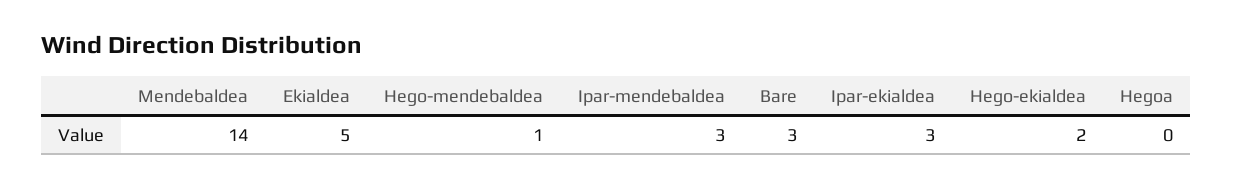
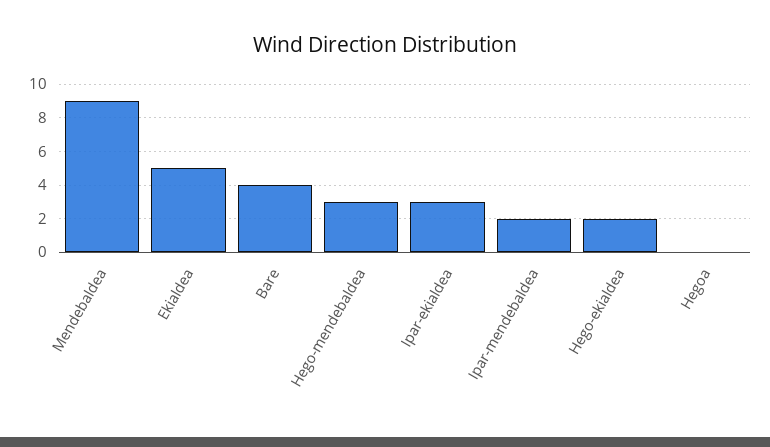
Mendebaldea: 14 -> 9
Hego-mendebaldea: 1 -> 3
Ipar-mendebaldea: 3 -> 2
Bare: 3 -> 4

